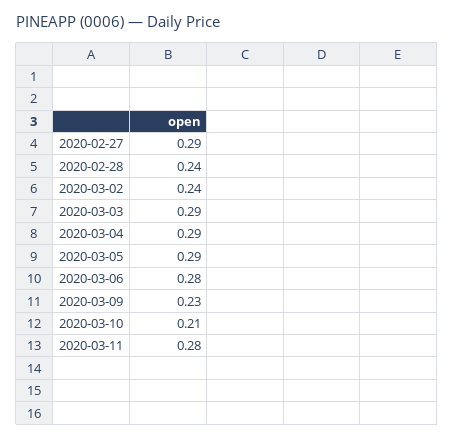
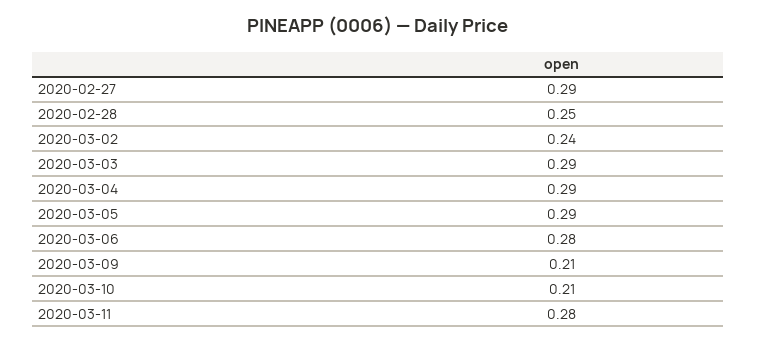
2020-02-28: 0.24 -> 0.25
2020-03-09: 0.23 -> 0.21

